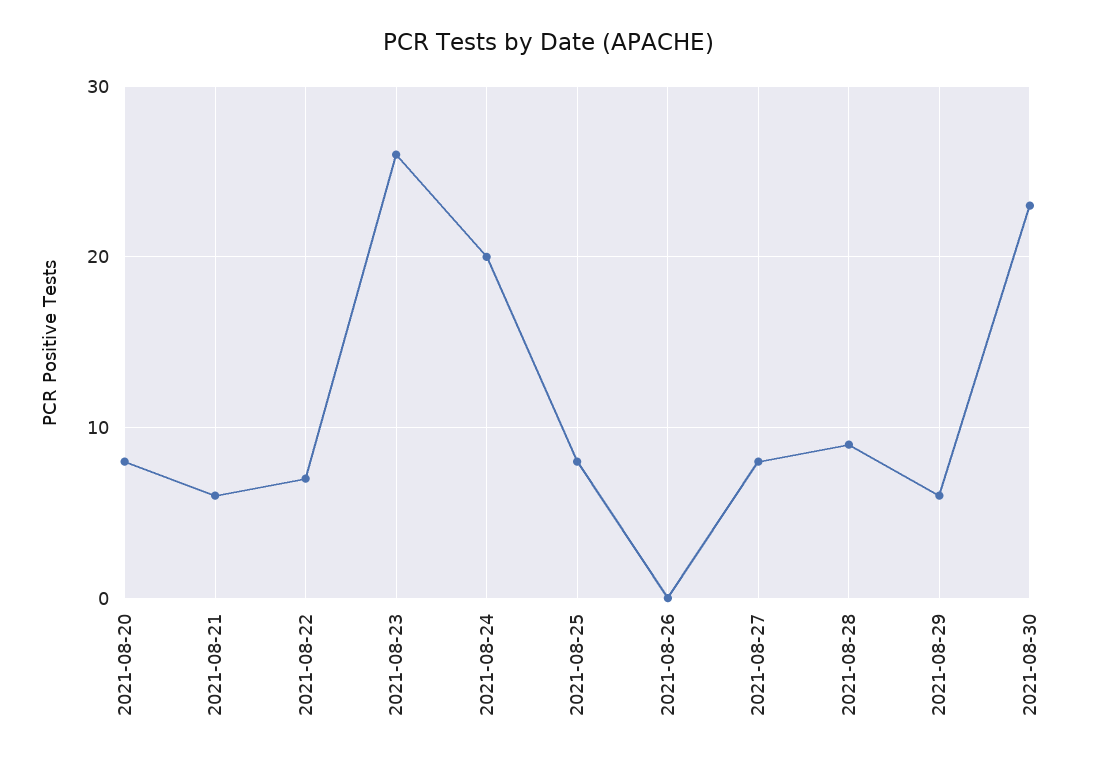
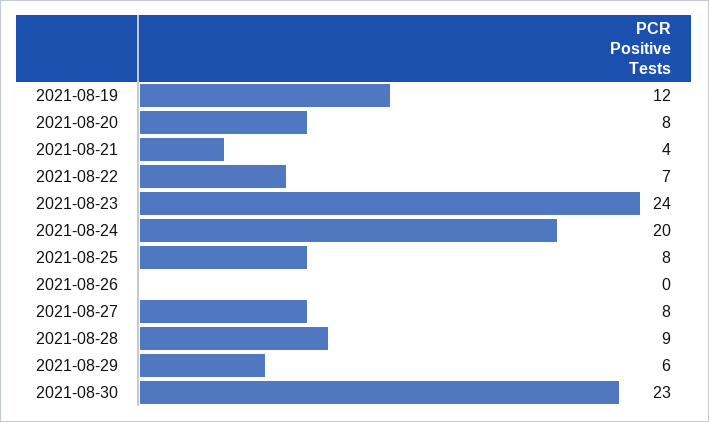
2021-08-21: 6 -> 4
2021-08-23: 26 -> 24
2021-08-19: none -> 12

